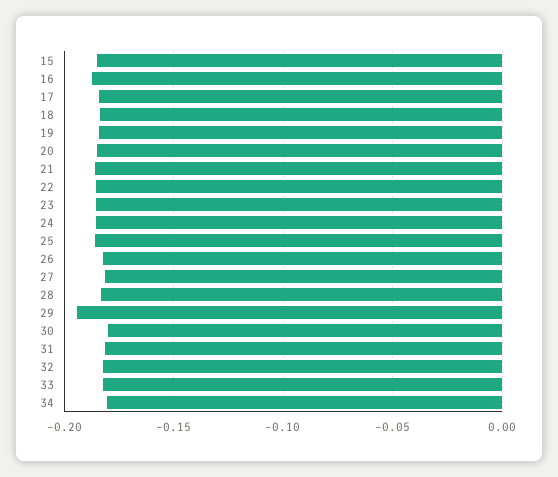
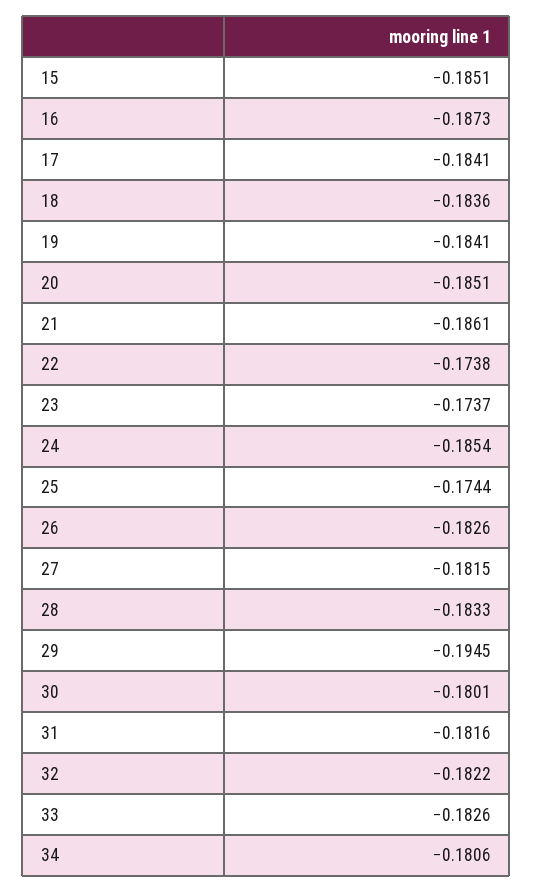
22: -0.185 -> -0.1738
23: -0.185 -> -0.1737
25: -0.185 -> -0.1744

